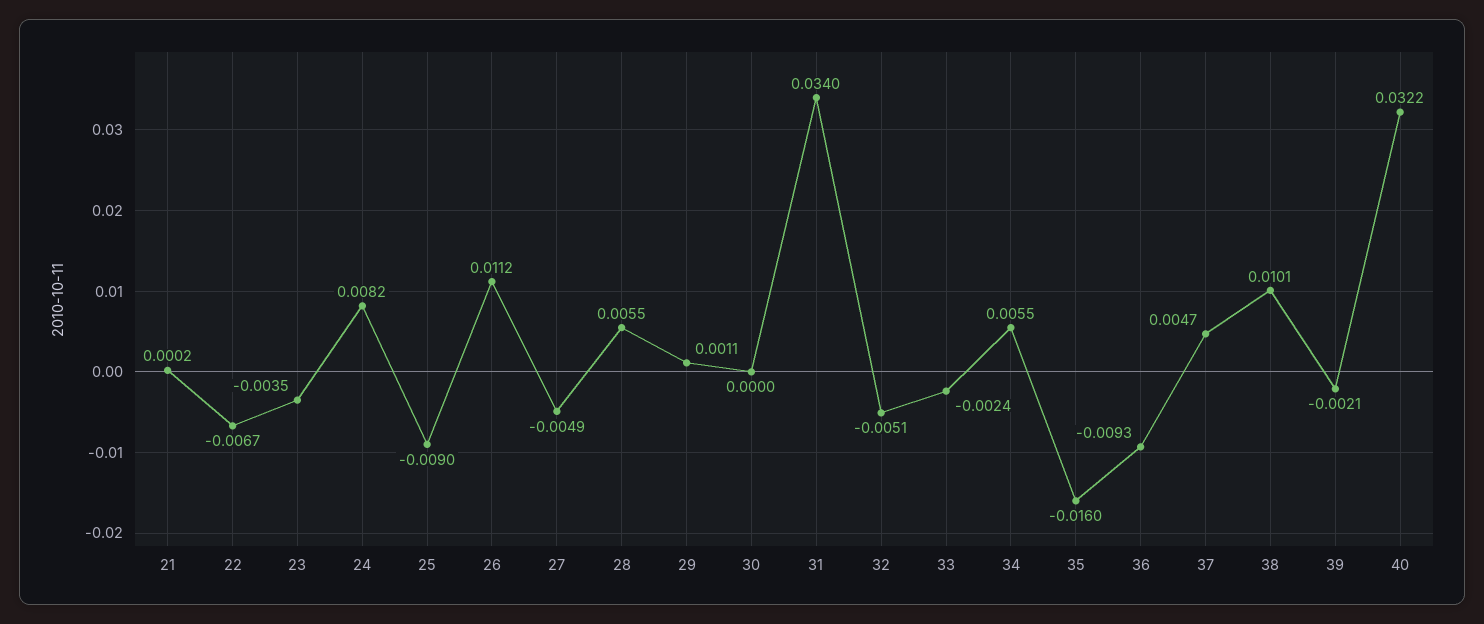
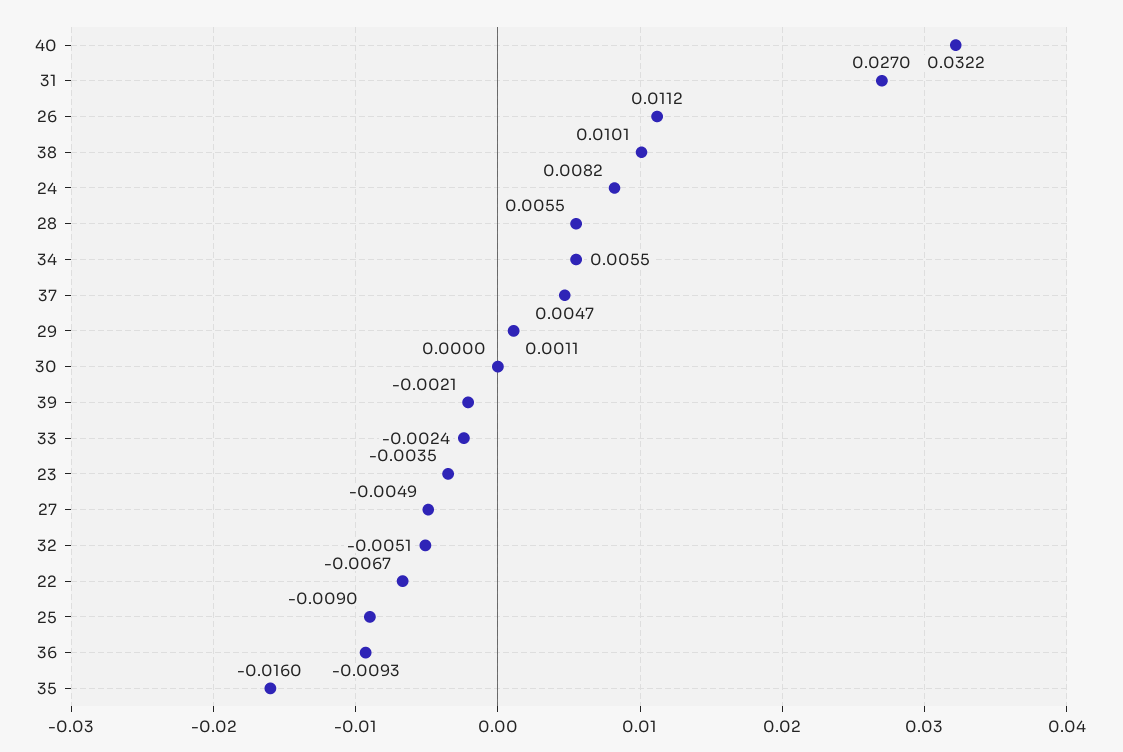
21: 0.0002 -> none
31: 0.034 -> 0.027

